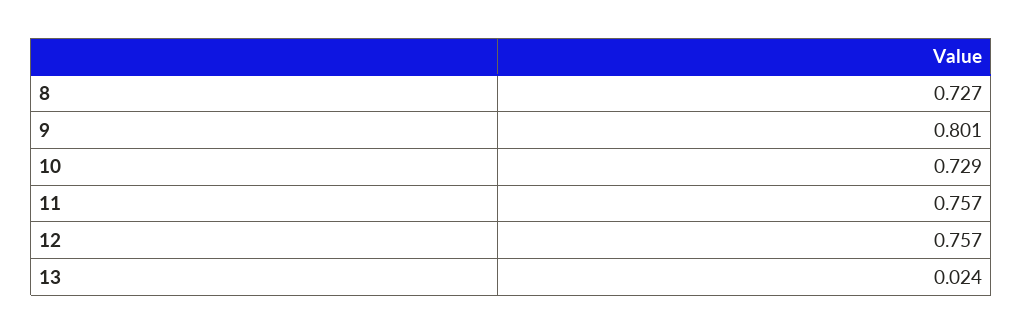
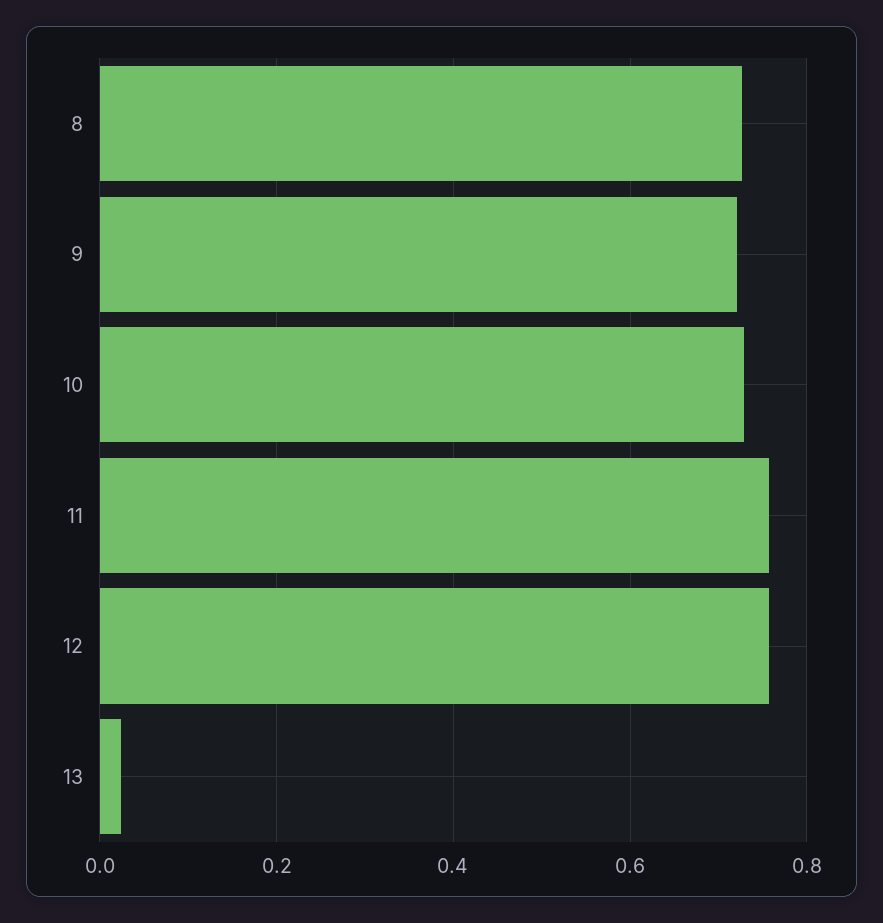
9: 0.801 -> 0.72

